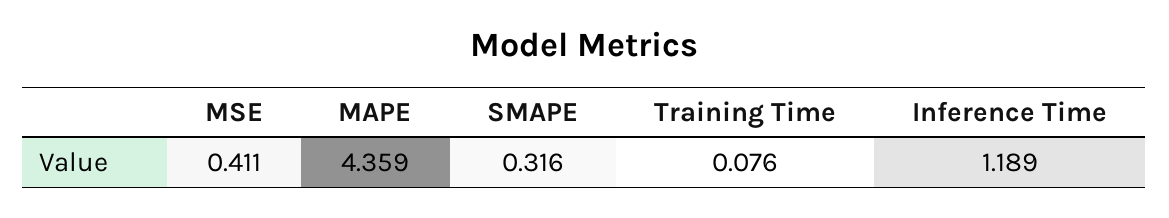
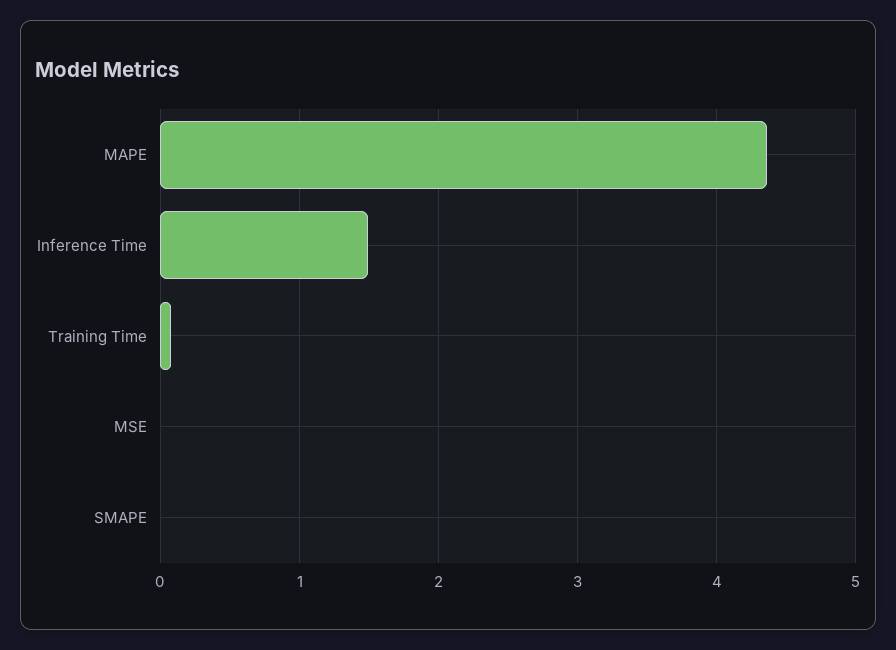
MSE: 0.411 -> 0
SMAPE: 0.316 -> 0
Inference Time: 1.189 -> 1.5

